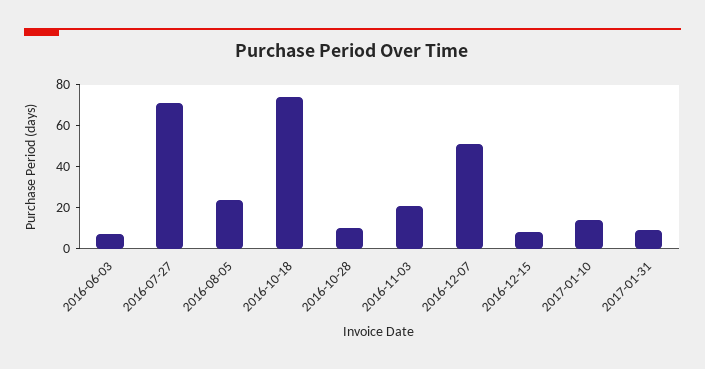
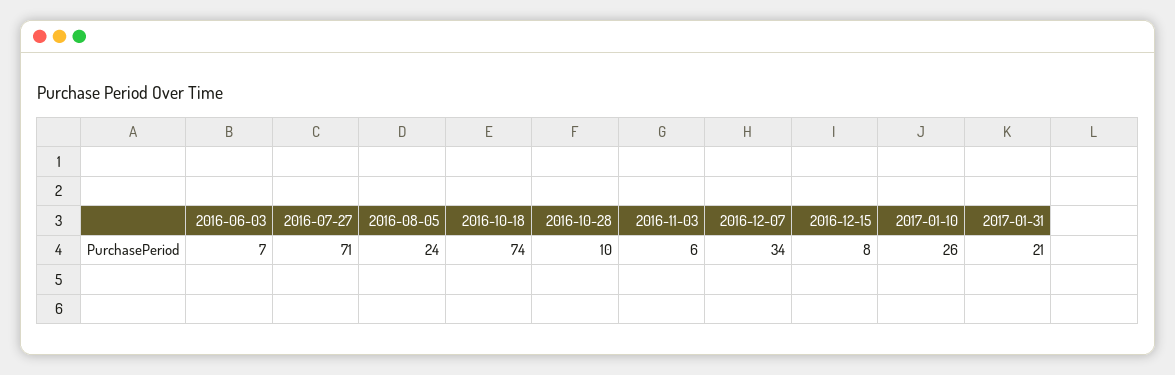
2016-11-03: 20 -> 6
2016-12-07: 50 -> 34
2017-01-10: 15 -> 26
2017-01-31: 10 -> 21

